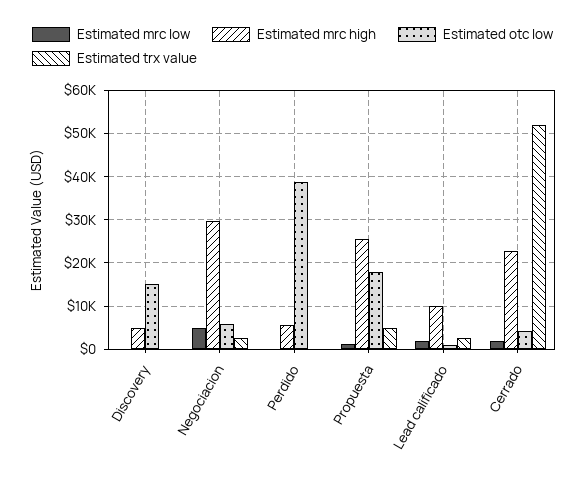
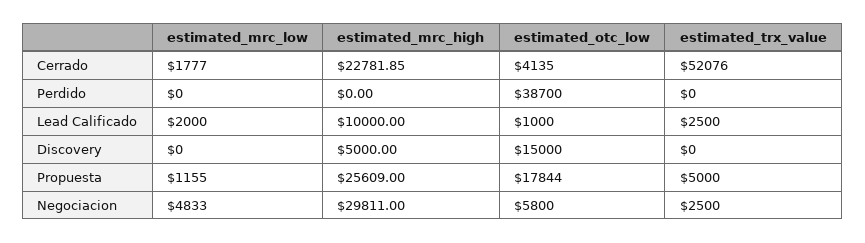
Estimated mrc high, Perdido: 6000 -> 0

